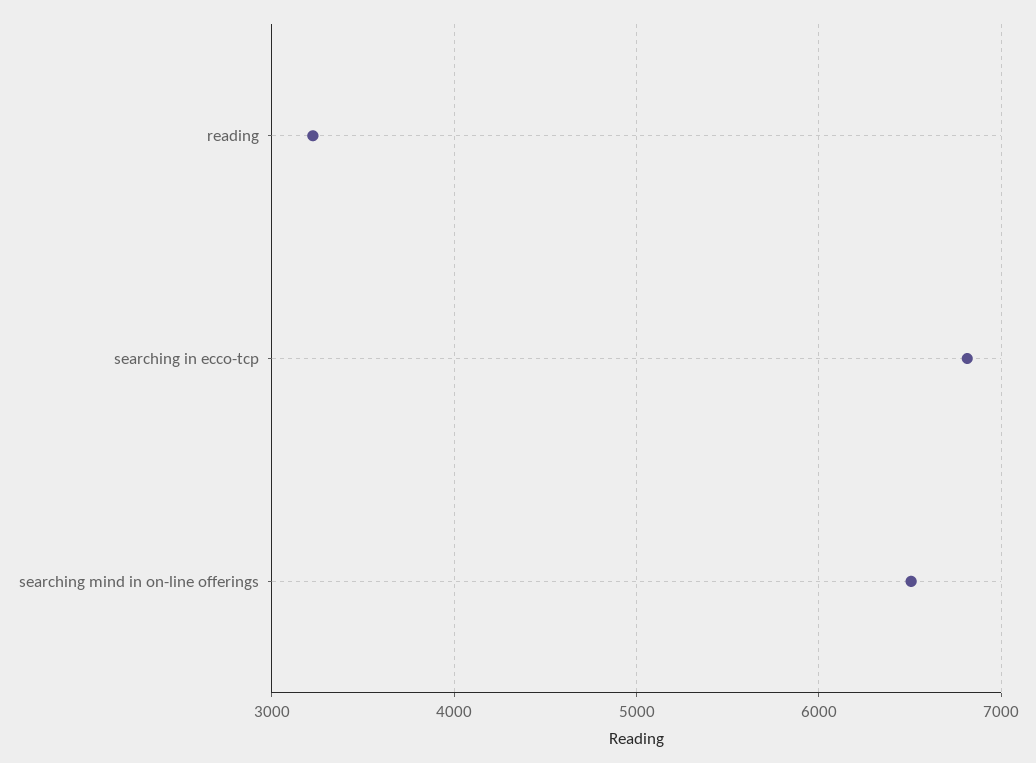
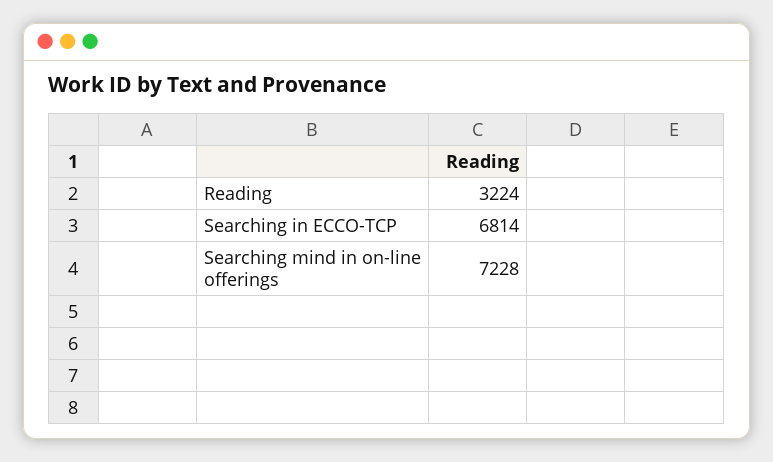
searching mind in on-line offerings: 6500 -> 7228

